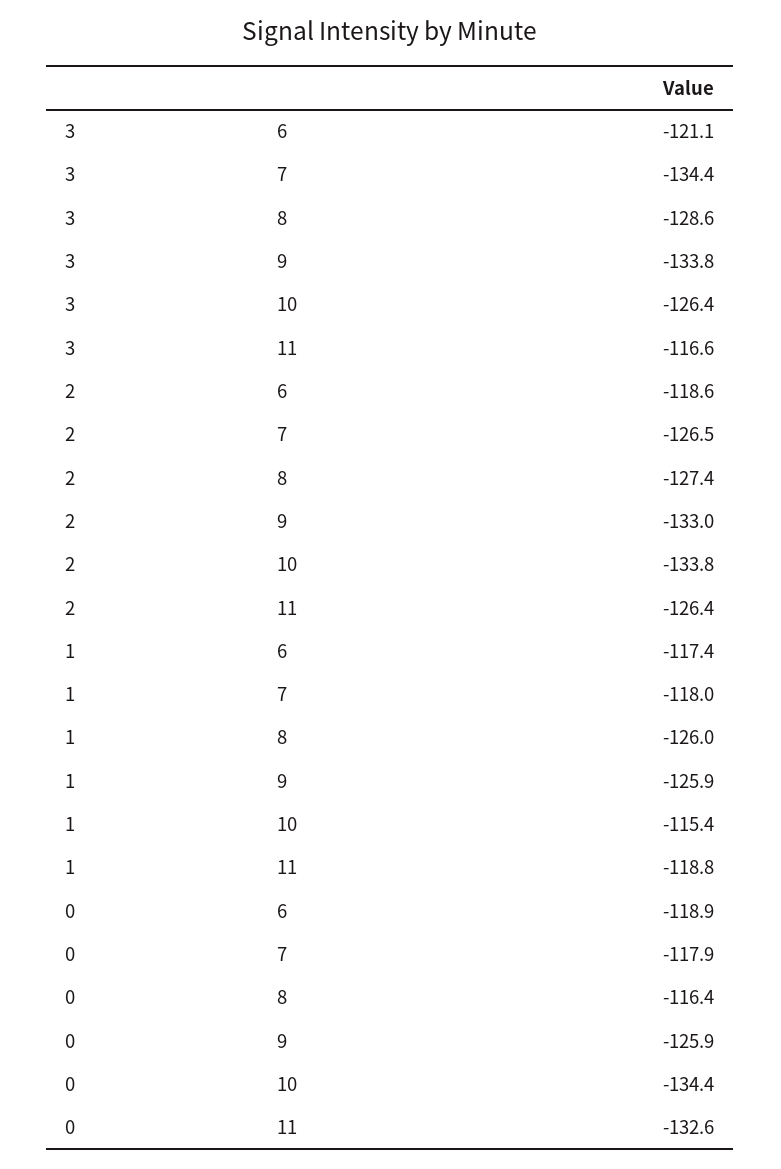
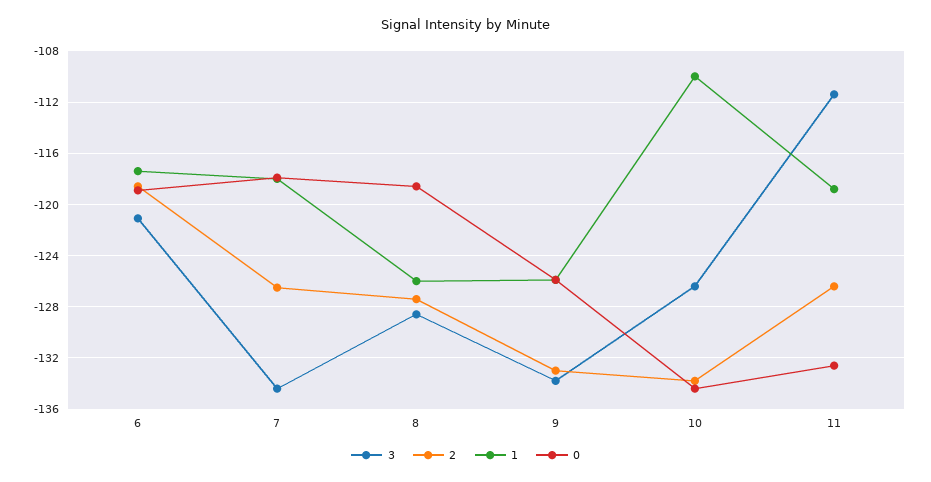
3, 11: -116.6 -> -111.5
1, 10: -115.4 -> -110
0, 8: -116.4 -> -118.5

